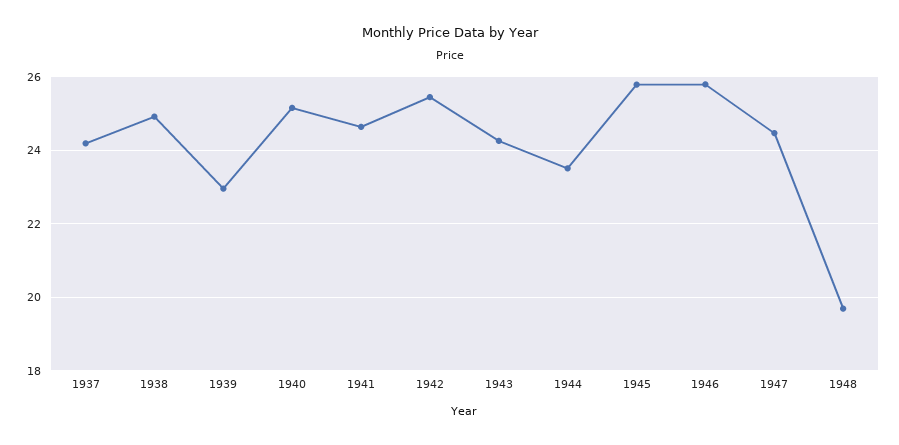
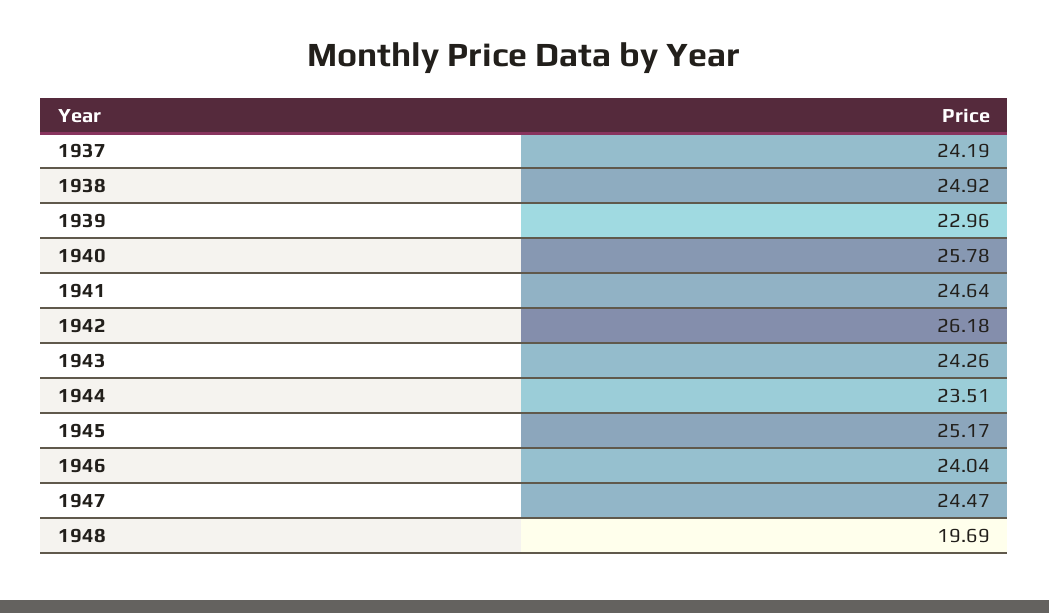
1940: 25.2 -> 25.78
1942: 25.4 -> 26.18
1945: 25.8 -> 25.17
1946: 25.8 -> 24.04

